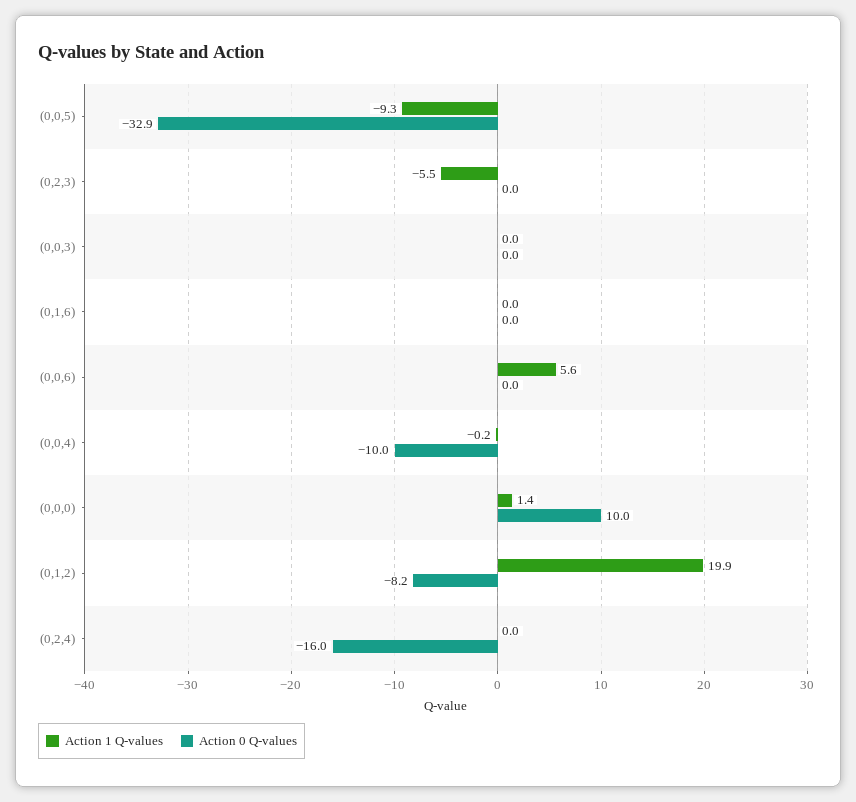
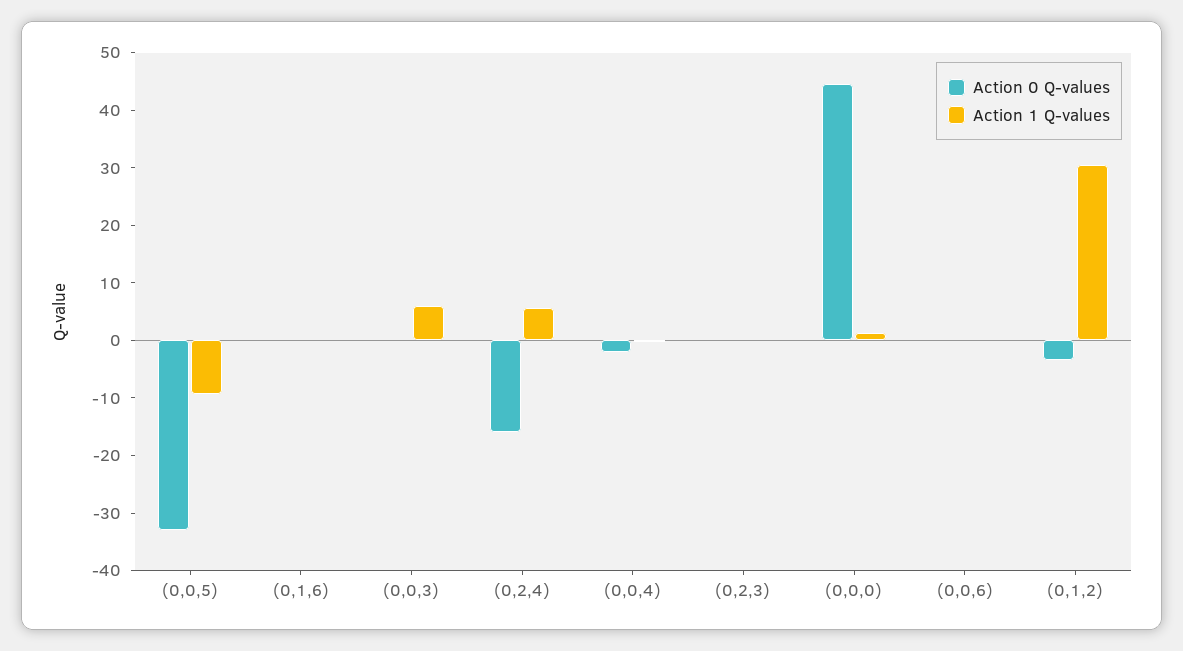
Action 1 Q-values, (0,2,3): -5.5 -> 0
Action 1 Q-values, (0,0,3): 0 -> 6
Action 1 Q-values, (0,0,6): 5.6 -> 0
Action 0 Q-values, (0,0,4): -10 -> -2
Action 0 Q-values, (0,0,0): 10 -> 44
Action 1 Q-values, (0,1,2): 19.9 -> 30
Action 0 Q-values, (0,1,2): -8.2 -> -4
Action 1 Q-values, (0,2,4): 0 -> 6

